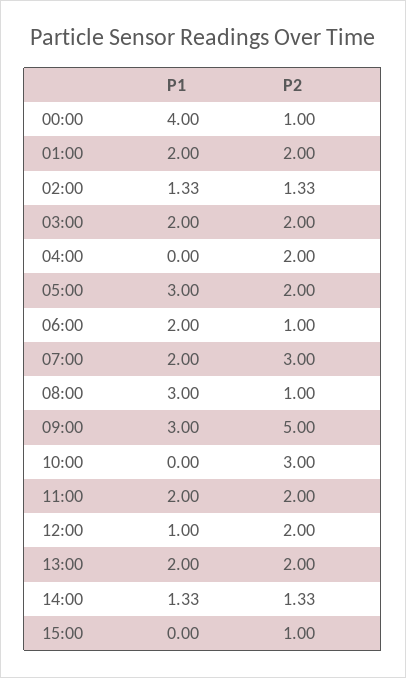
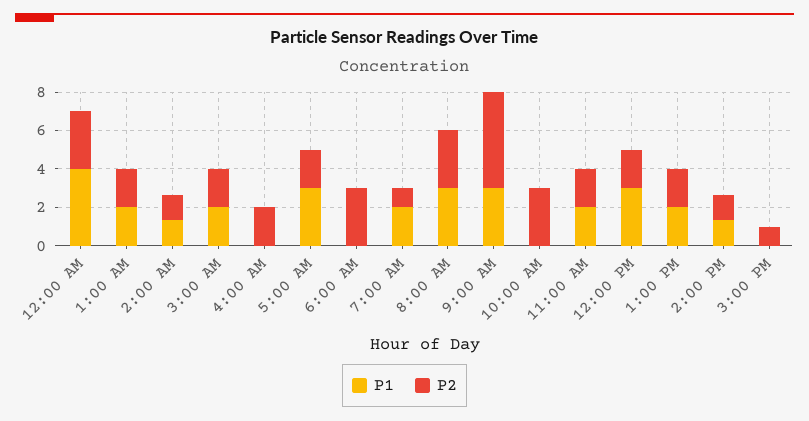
P2, 00:00: 1 -> 3
P1, 06:00: 2 -> 0
P2, 06:00: 1 -> 3
P2, 07:00: 3 -> 1
P2, 08:00: 1 -> 3
P1, 12:00: 1 -> 3

